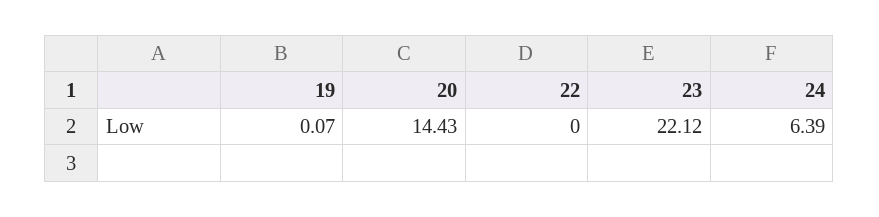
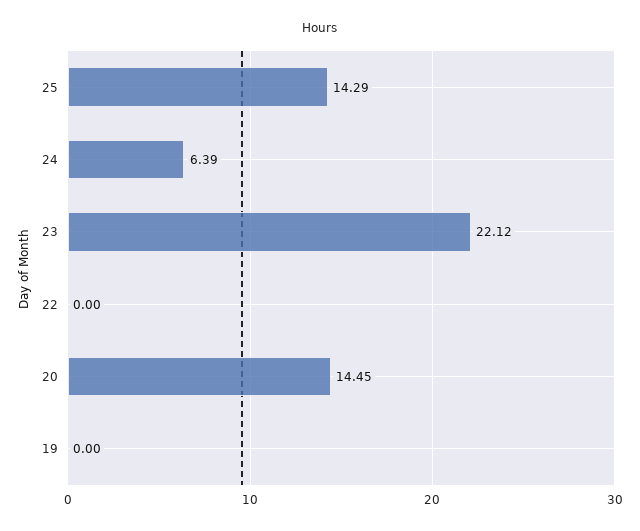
19: 0.07 -> 0
20: 14.43 -> 14.45
25: none -> 14.29

